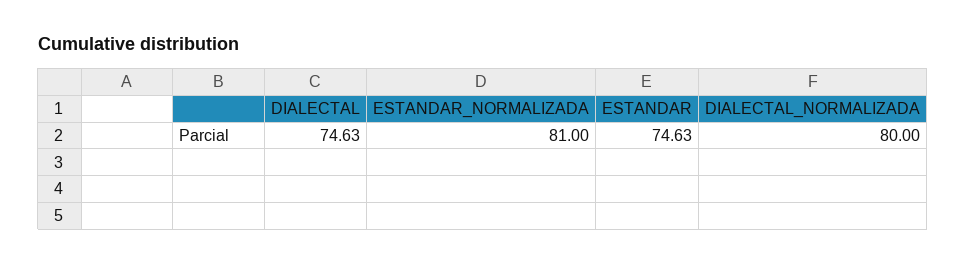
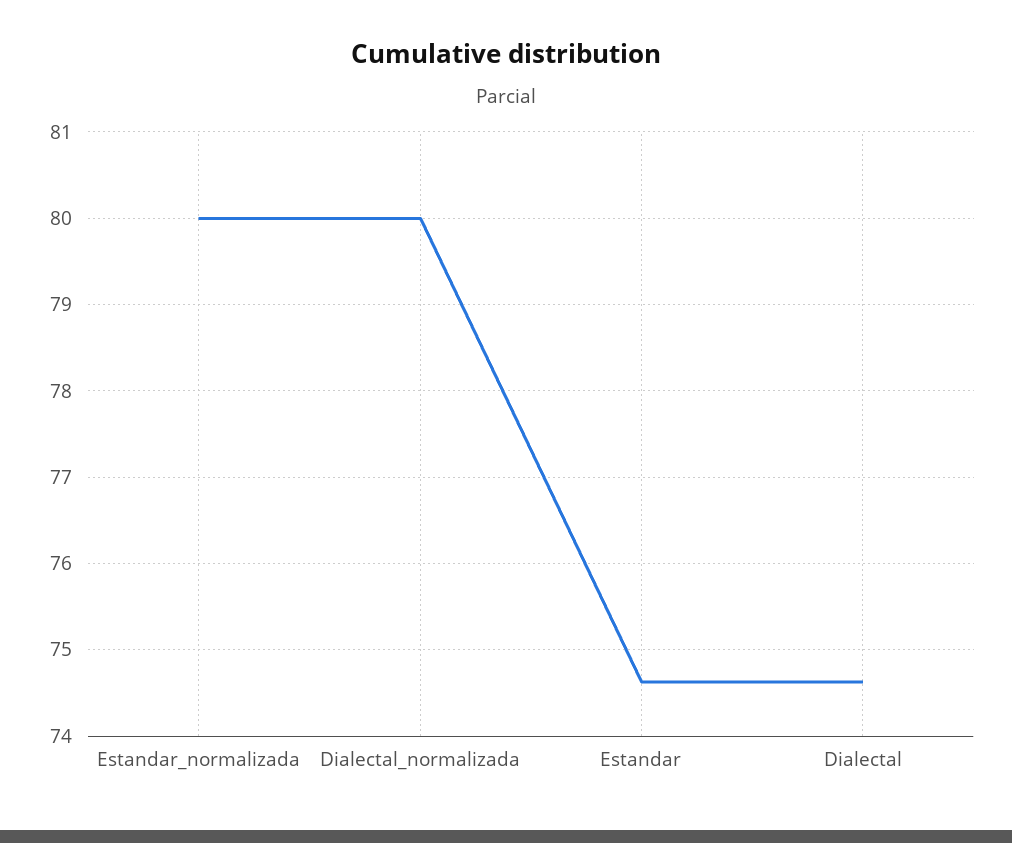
ESTANDAR_NORMALIZADA: 81 -> 80

